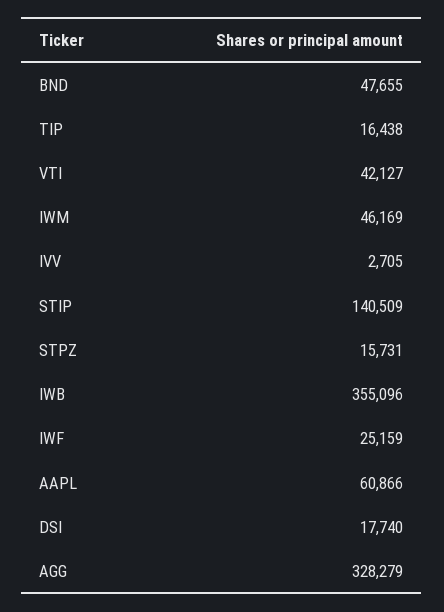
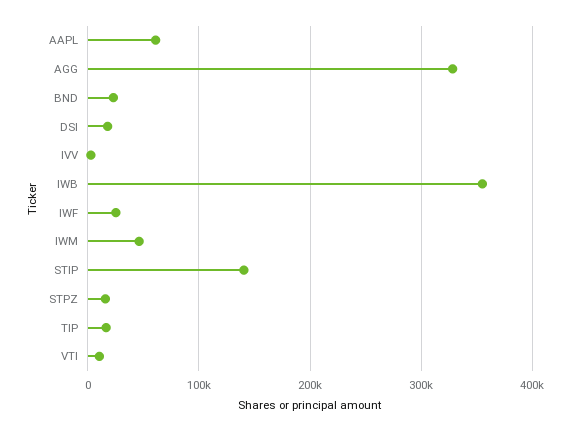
BND: 47655 -> 20000
VTI: 42127 -> 10000

